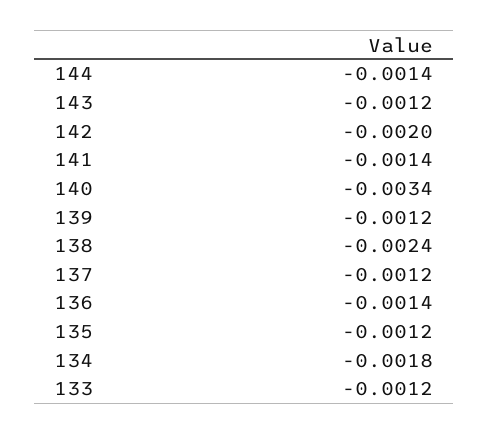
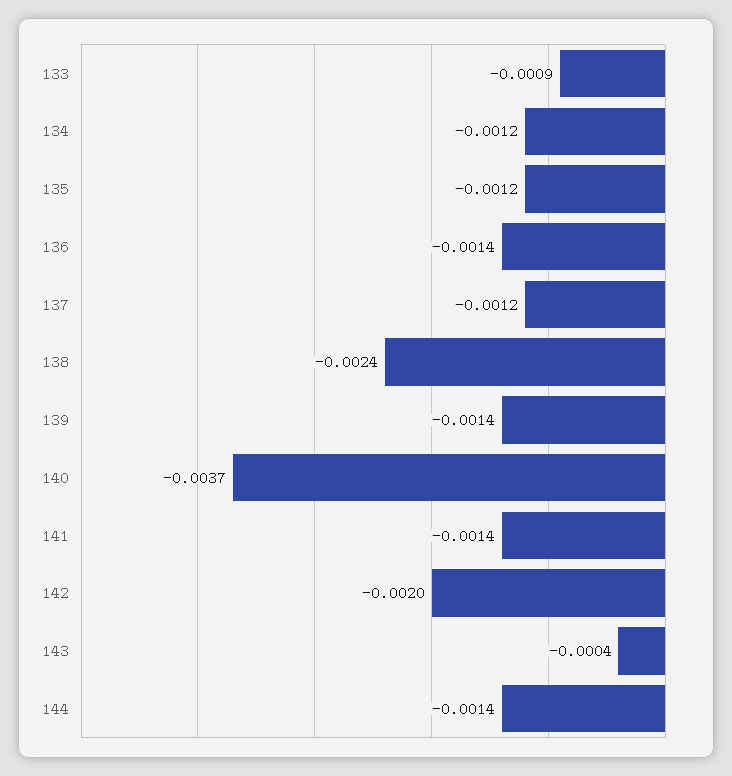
143: -0.0012 -> -0.0004
140: -0.0034 -> -0.0037
139: -0.0012 -> -0.0014
134: -0.0018 -> -0.0012
133: -0.0012 -> -0.0009

